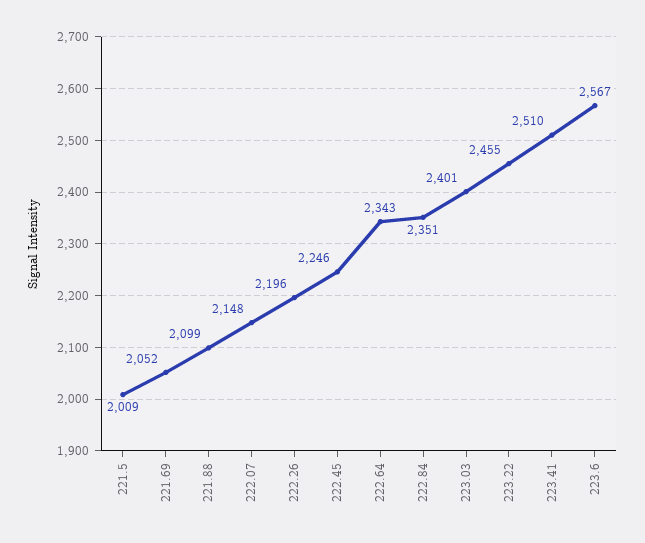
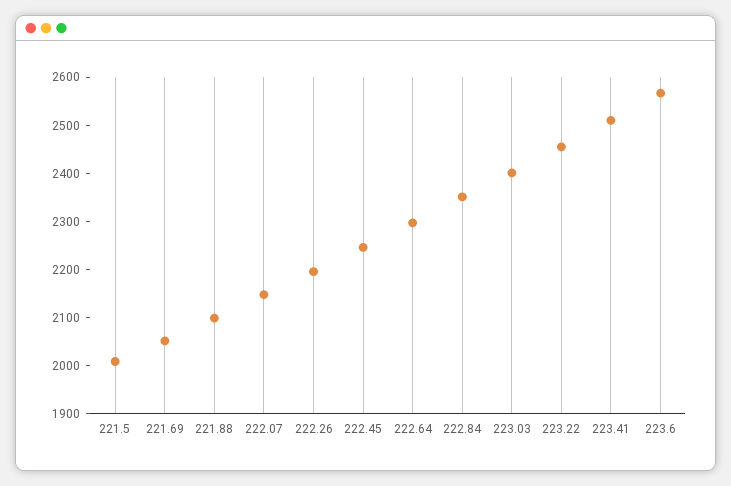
222.64: 2343 -> 2300

